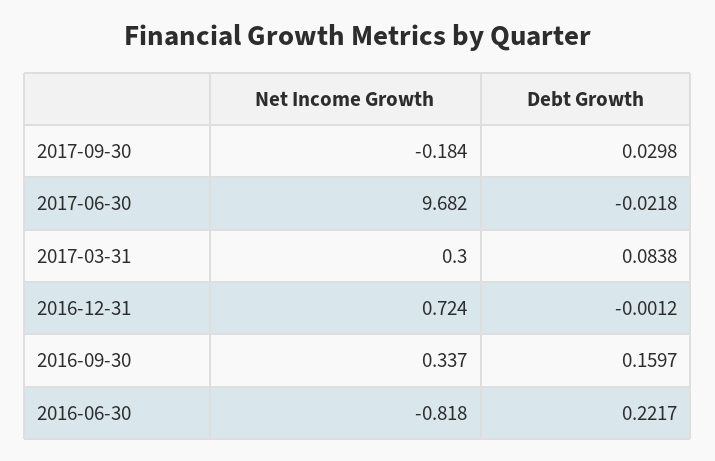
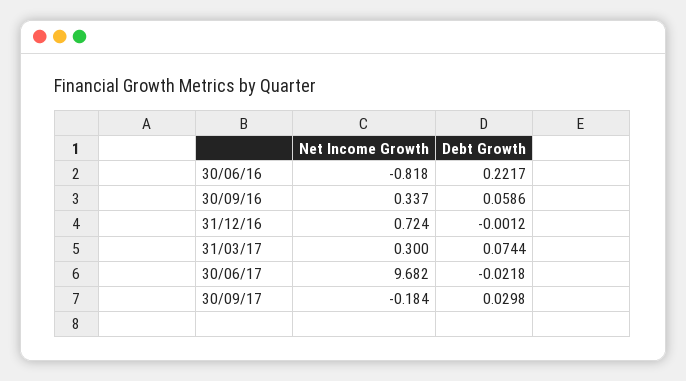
Debt Growth, 2017-03-31: 0.0838 -> 0.0744
Debt Growth, 2016-09-30: 0.1597 -> 0.0586

